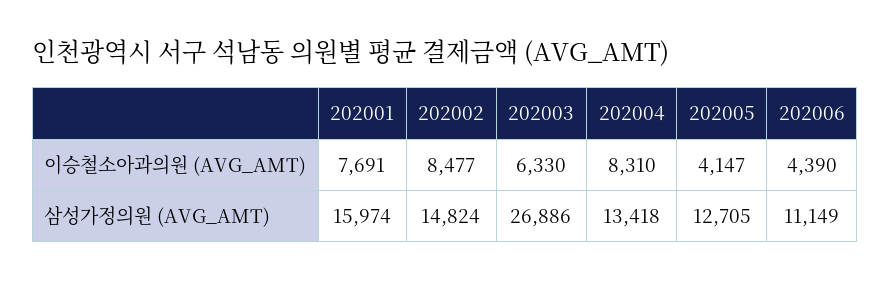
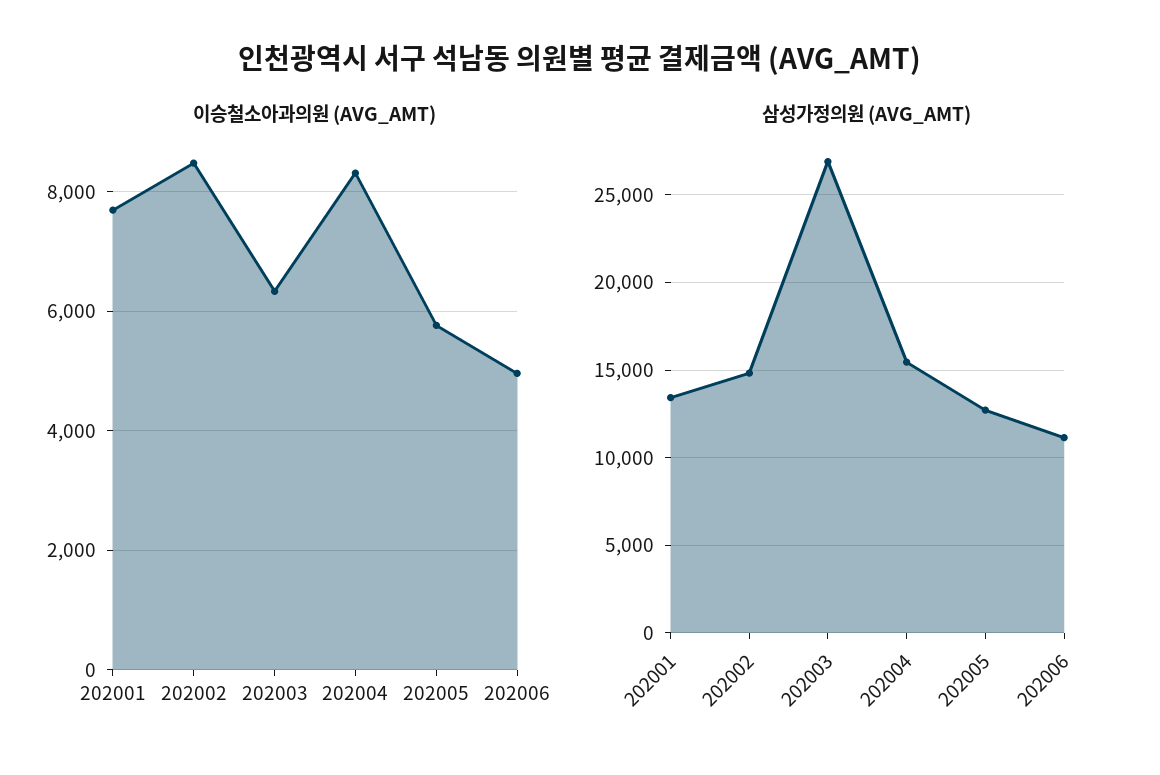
이승철소아과의원 (AVG_AMT), 202005: 4147 -> 5800
이승철소아과의원 (AVG_AMT), 202006: 4390 -> 5000
삼성가정의원 (AVG_AMT), 202001: 15974 -> 13500
삼성가정의원 (AVG_AMT), 202004: 13418 -> 15500

